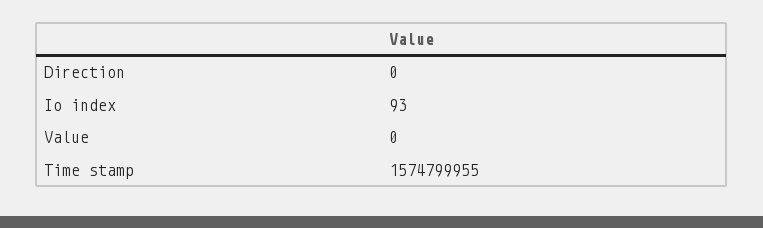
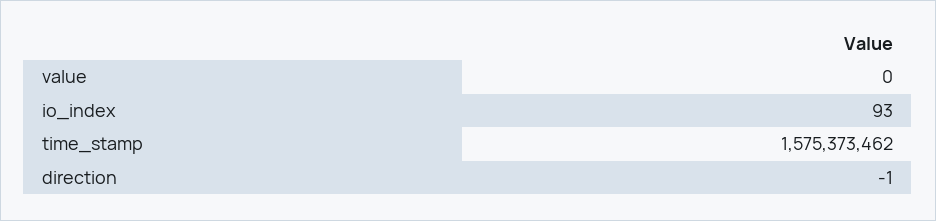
Direction: 0 -> -1
Time stamp: 1574799955 -> 1575373462

